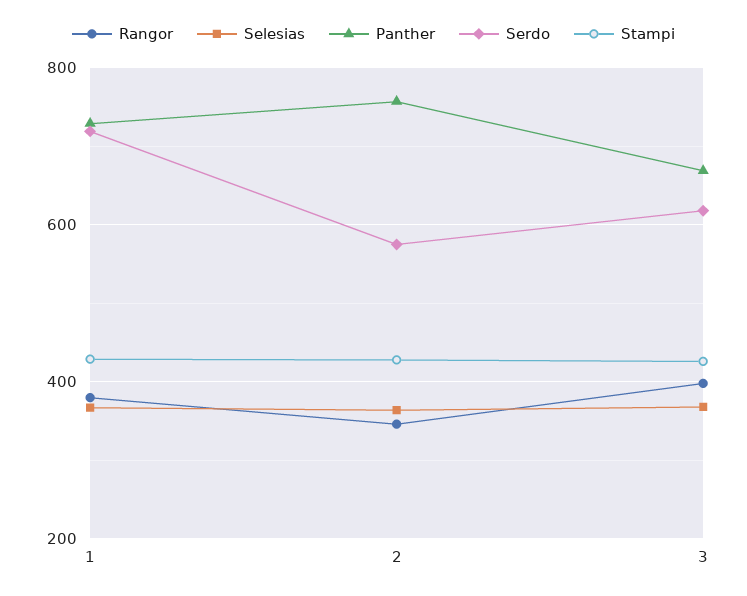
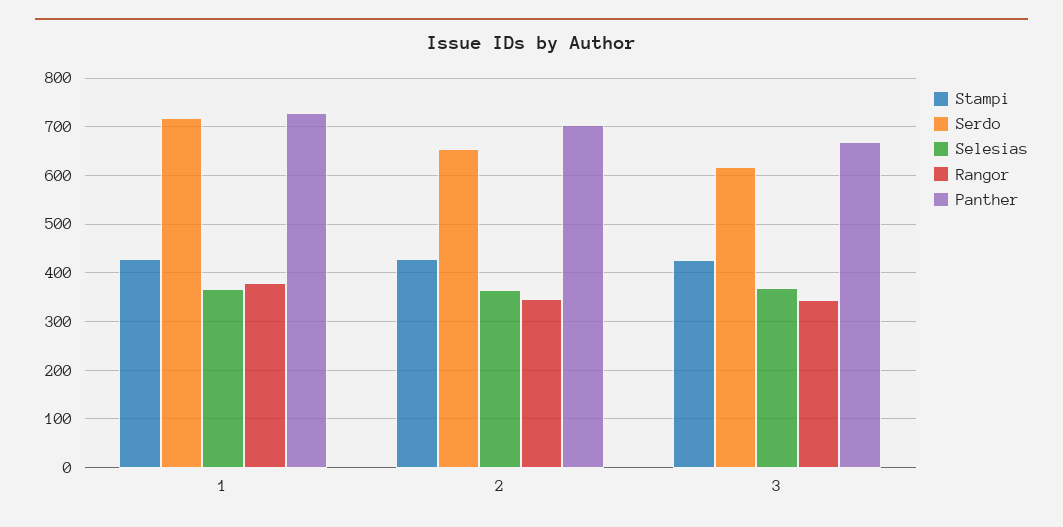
Panther, 2: 760 -> 700
Serdo, 2: 580 -> 660
Rangor, 3: 400 -> 340

